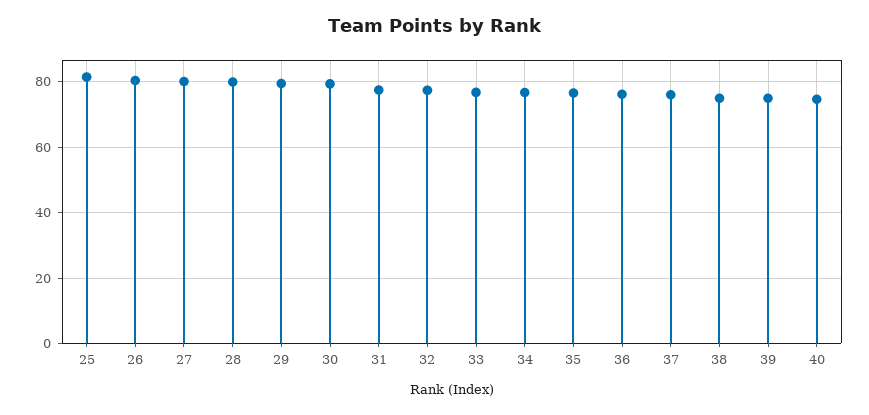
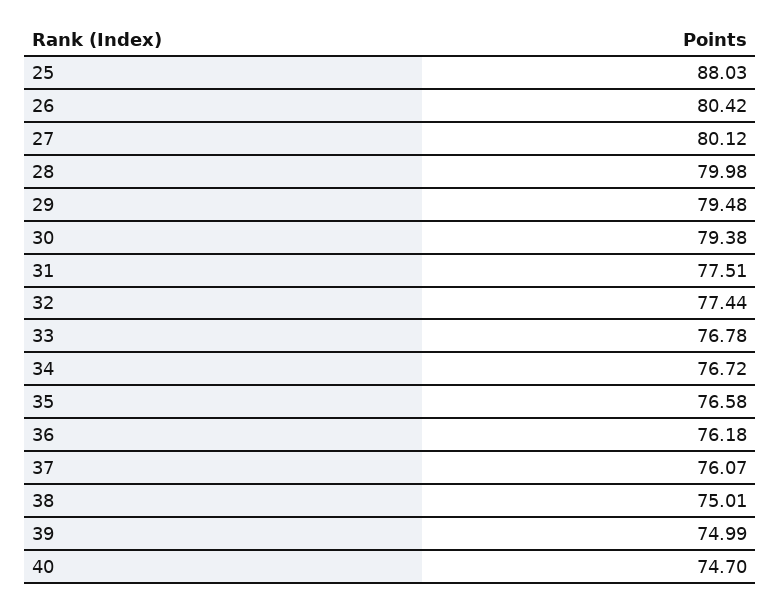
25: 82 -> 88.03

